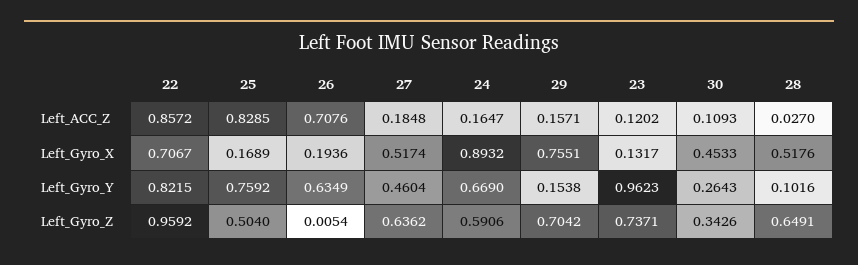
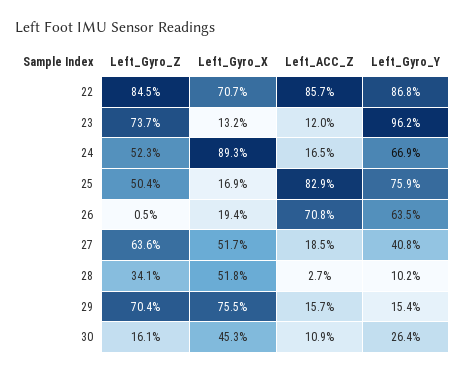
22, Left_Gyro_Y: 0.8215 -> 0.868
27, Left_Gyro_Y: 0.4604 -> 0.408
22, Left_Gyro_Z: 0.9592 -> 0.845
24, Left_Gyro_Z: 0.5906 -> 0.523
30, Left_Gyro_Z: 0.3426 -> 0.161
28, Left_Gyro_Z: 0.6491 -> 0.341

